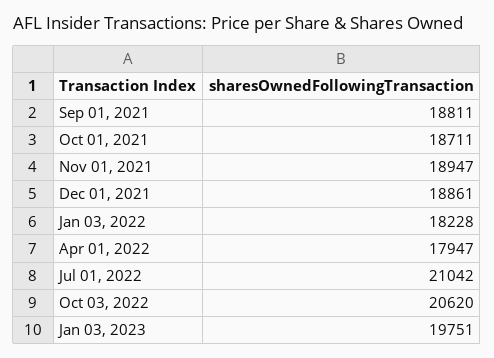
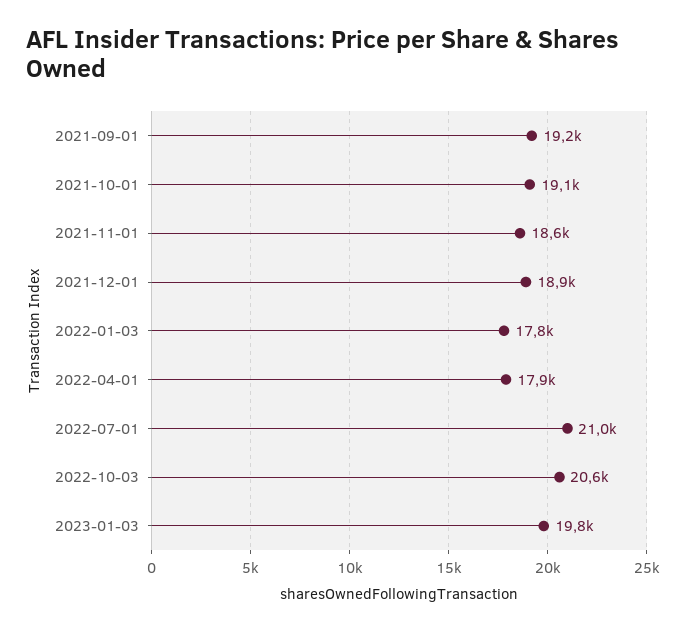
Sep 01, 2021: 18811 -> 19200
Oct 01, 2021: 18711 -> 19100
Nov 01, 2021: 18947 -> 18600
Jan 03, 2022: 18228 -> 17800

